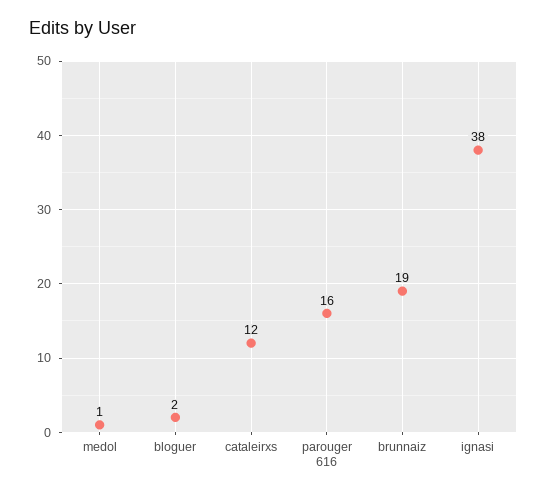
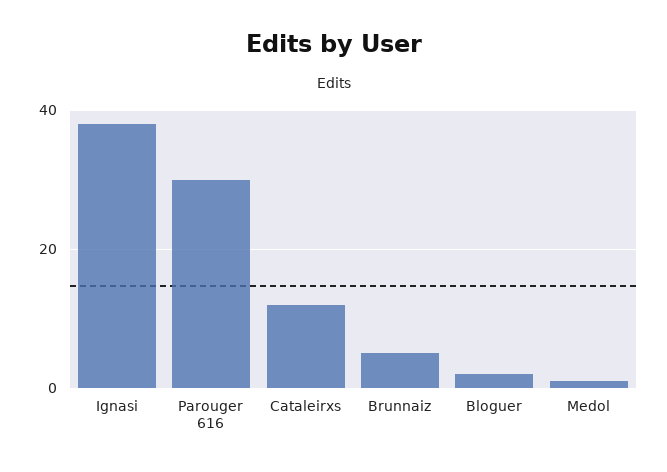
parouger 616: 16 -> 30
brunnaiz: 19 -> 5

